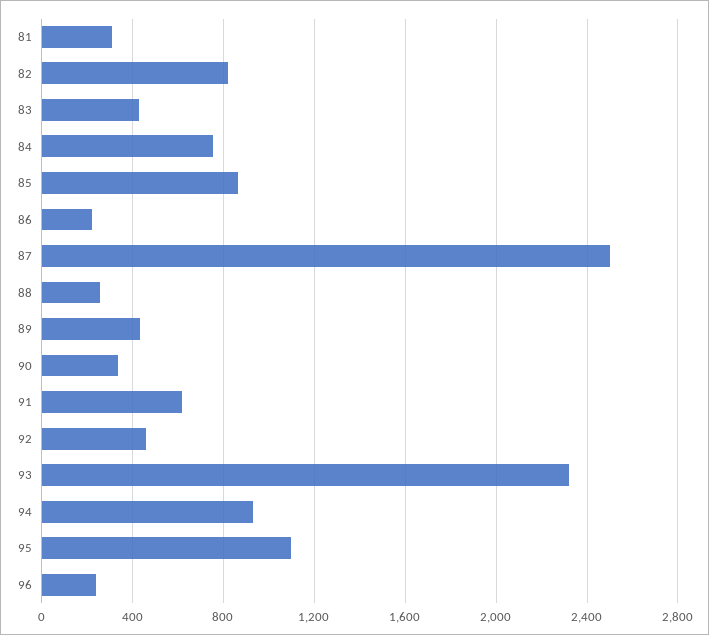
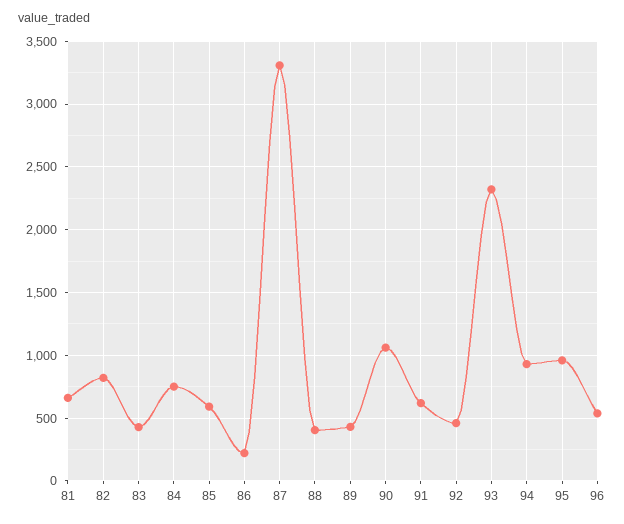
81: 300 -> 650
85: 850 -> 600
87: 2500 -> 3300
88: 250 -> 400
90: 350 -> 1050
95: 1100 -> 950
96: 250 -> 550

